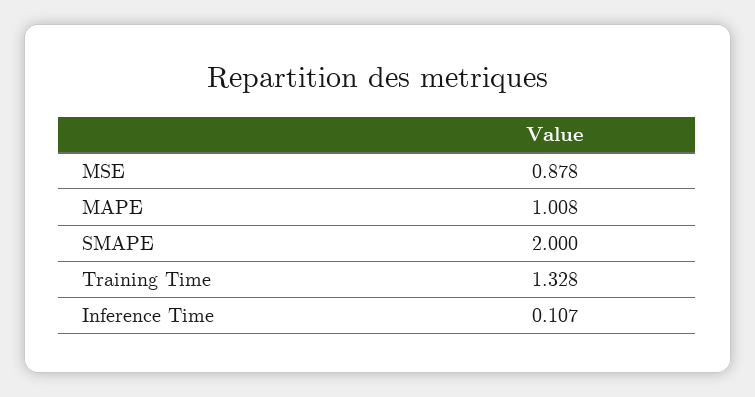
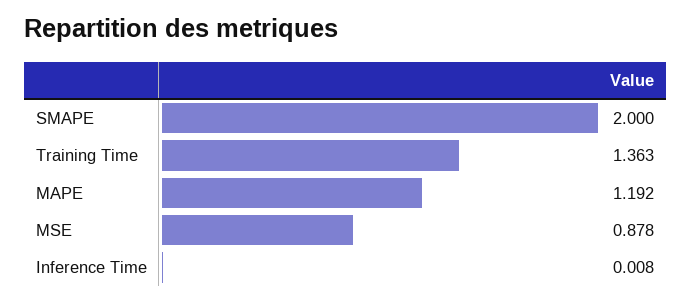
MAPE: 1.008 -> 1.192
Training Time: 1.328 -> 1.363
Inference Time: 0.107 -> 0.008

